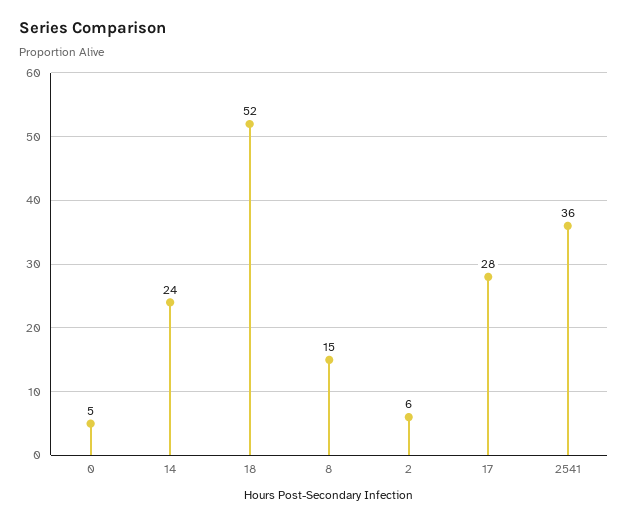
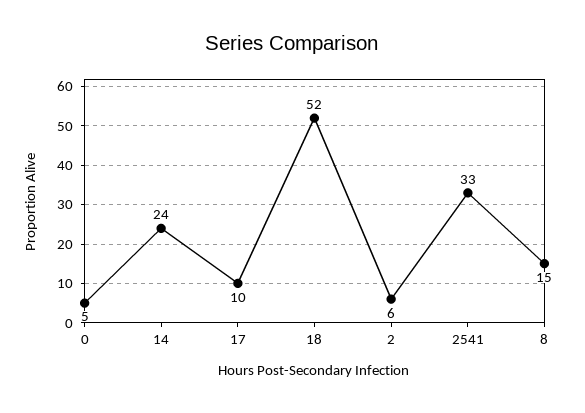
17: 28 -> 10
2541: 36 -> 33

